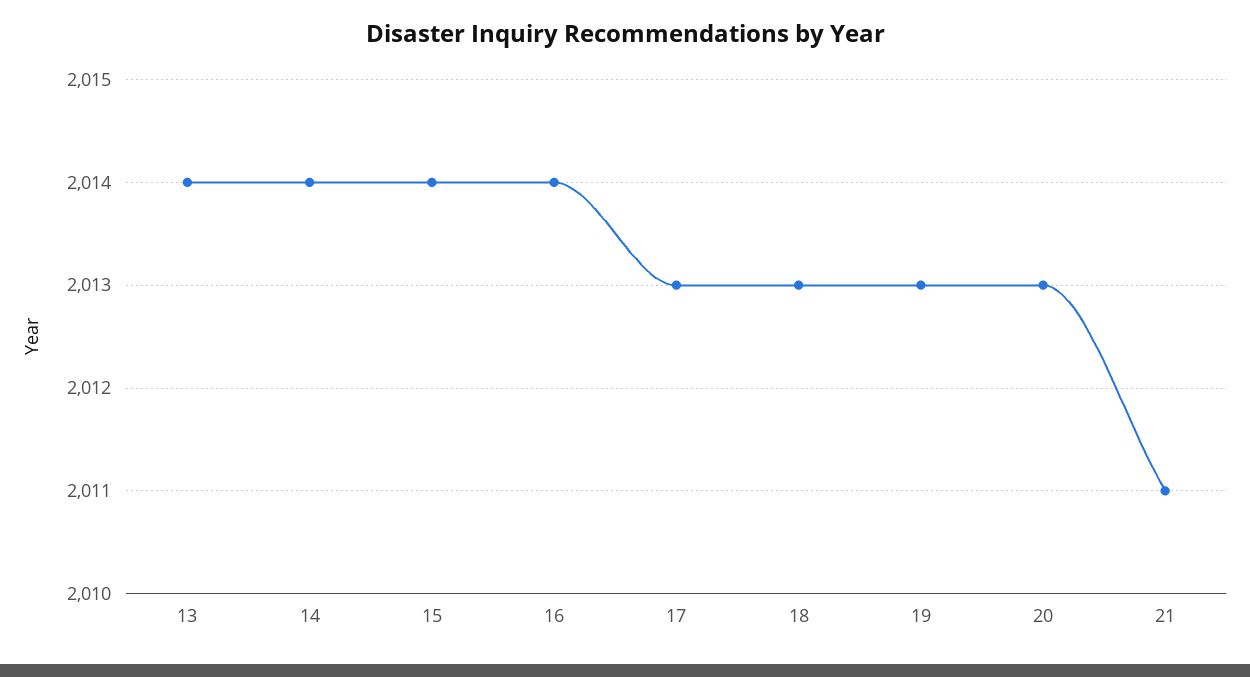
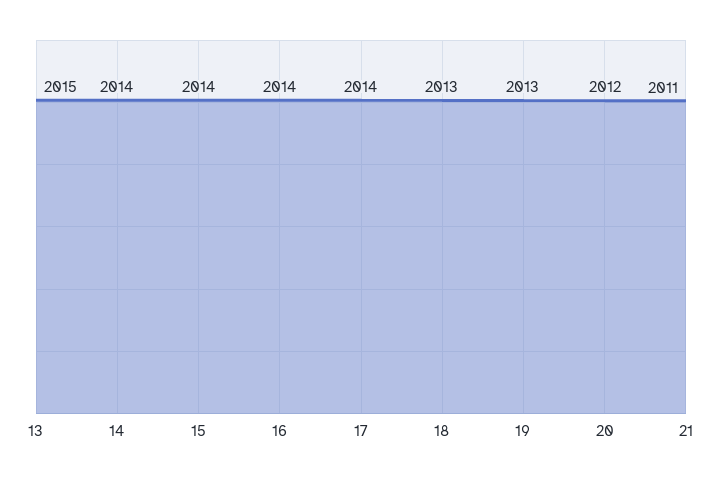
13: 2014 -> 2015
17: 2013 -> 2014
20: 2013 -> 2012

